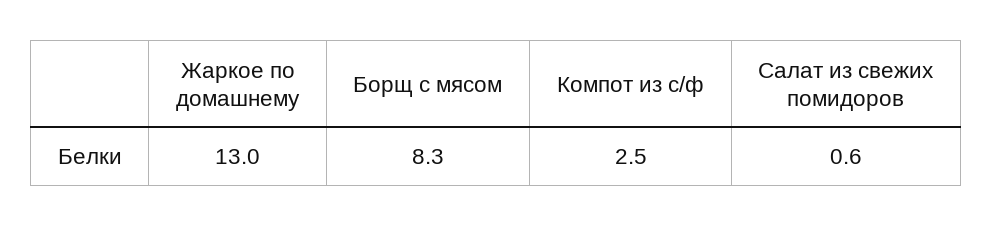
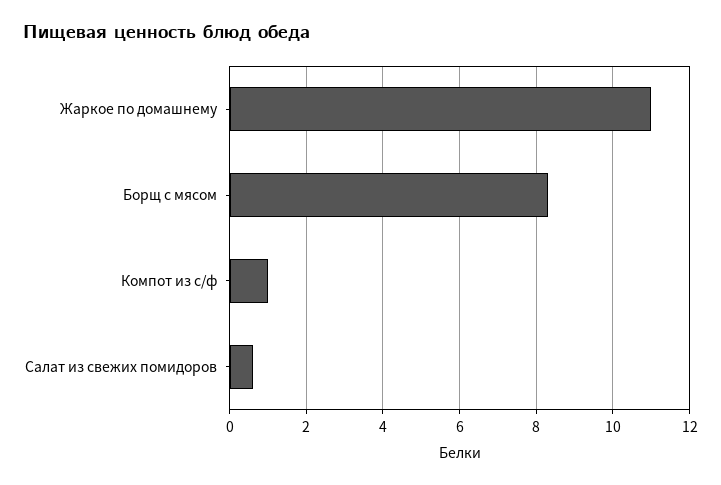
Жаркое по домашнему: 13 -> 11
Компот из с/ф: 2.5 -> 1

